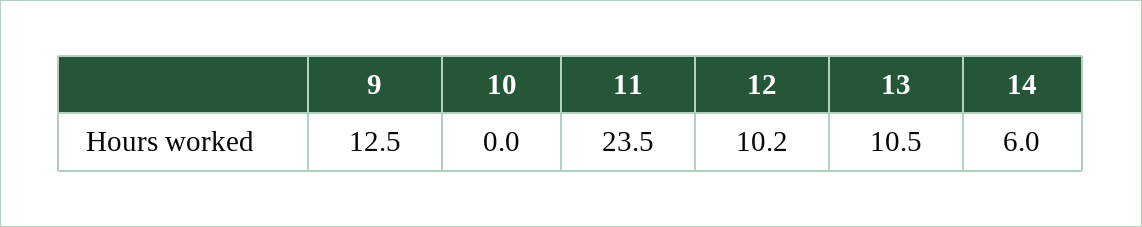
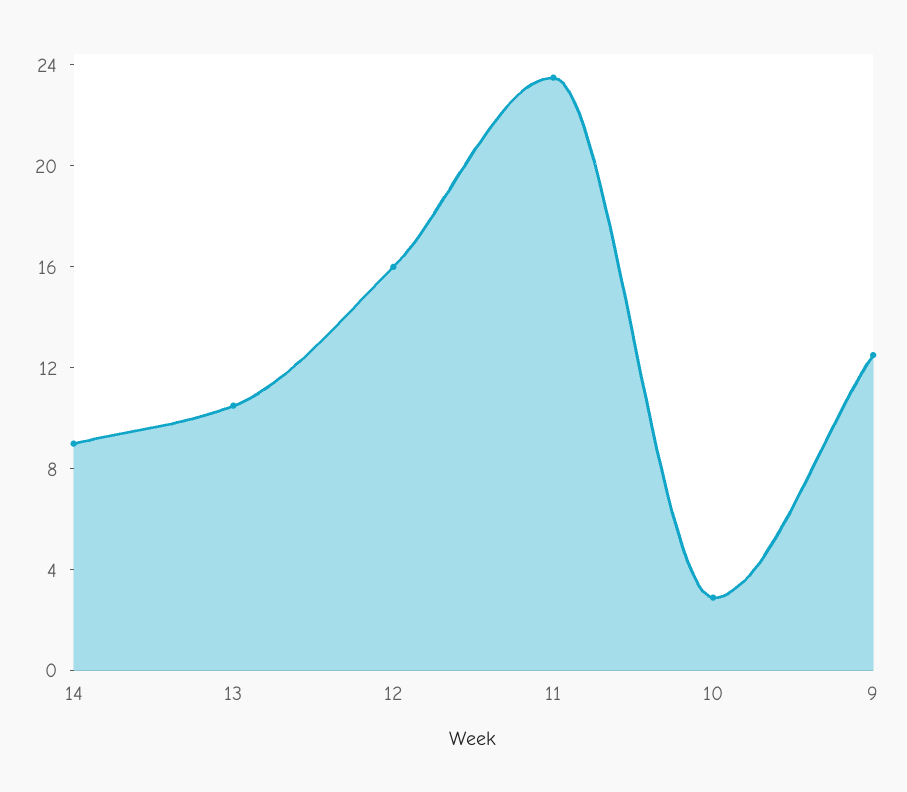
10: 0 -> 3
12: 10.2 -> 16
14: 6 -> 9

